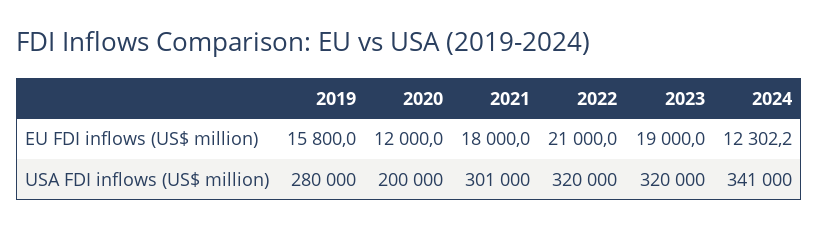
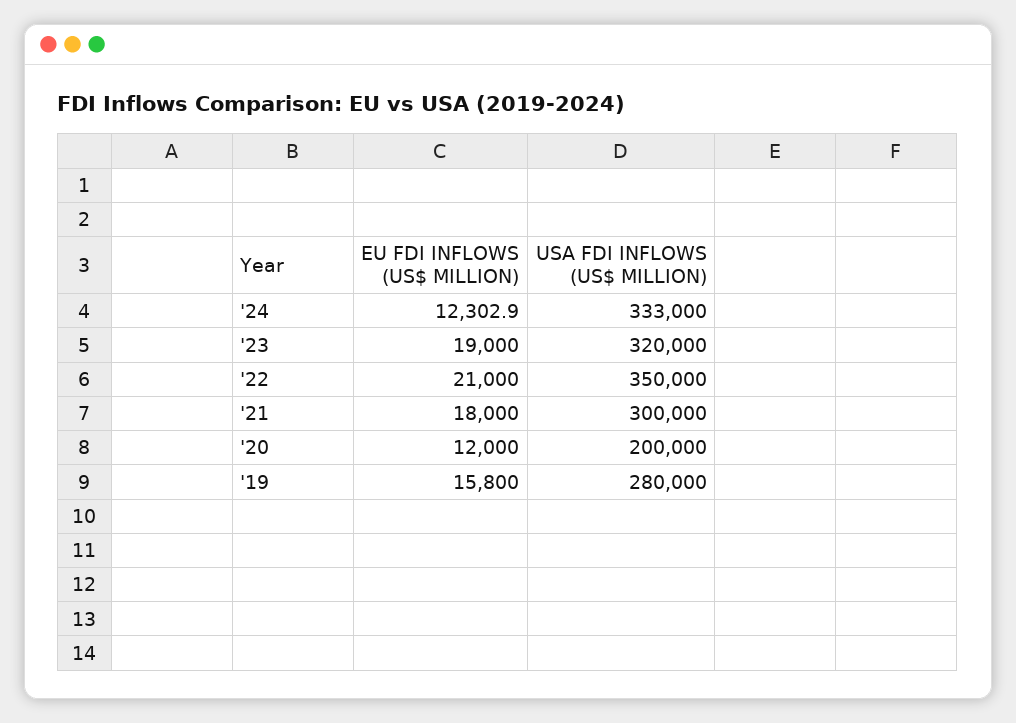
2024, EU FDI inflows (US$ million): 12302.2 -> 12302.9
2021, USA FDI inflows (US$ million): 301000 -> 300000
2022, USA FDI inflows (US$ million): 320000 -> 350000
2024, USA FDI inflows (US$ million): 341000 -> 333000

